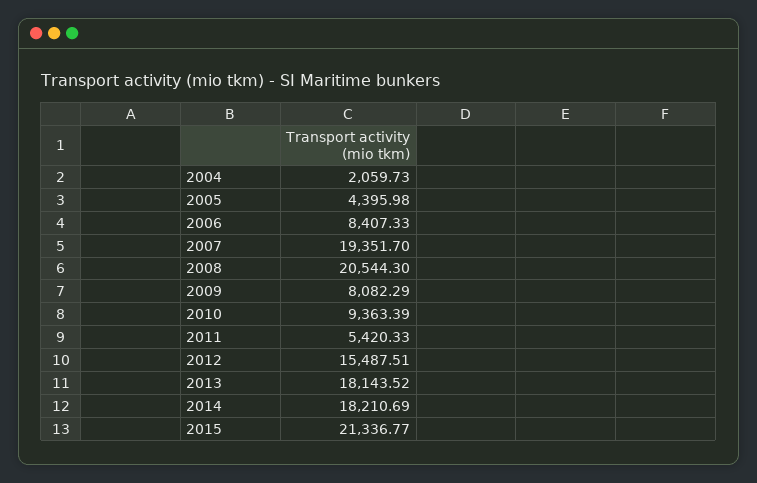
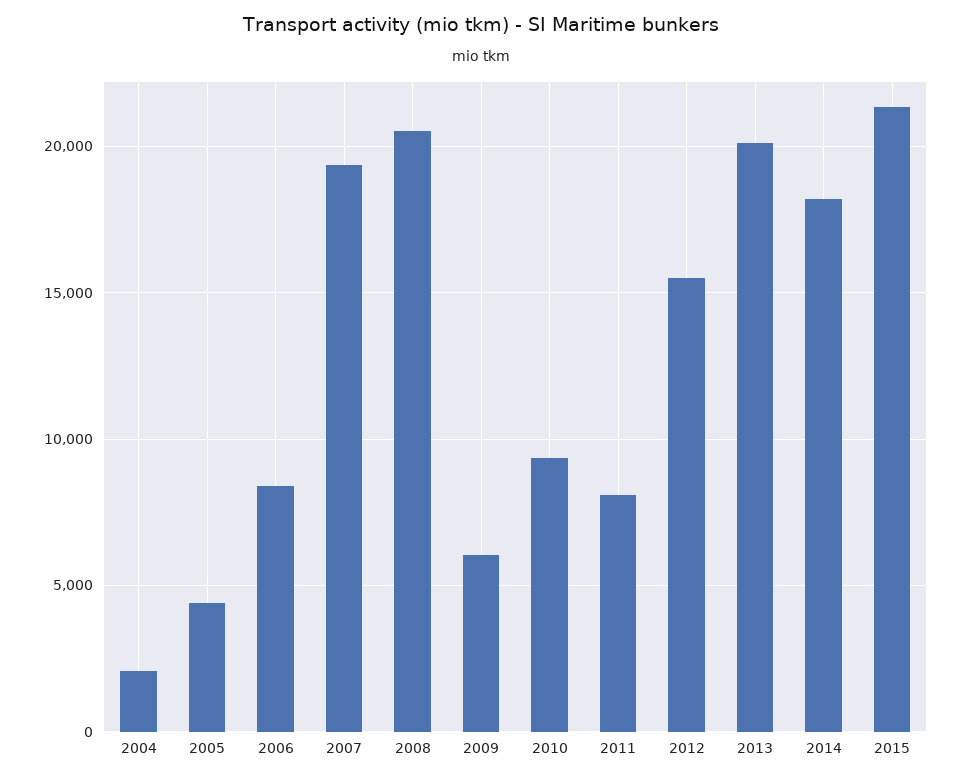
2009: 8082.29 -> 6000
2011: 5420.33 -> 8000
2013: 18143.52 -> 20000

